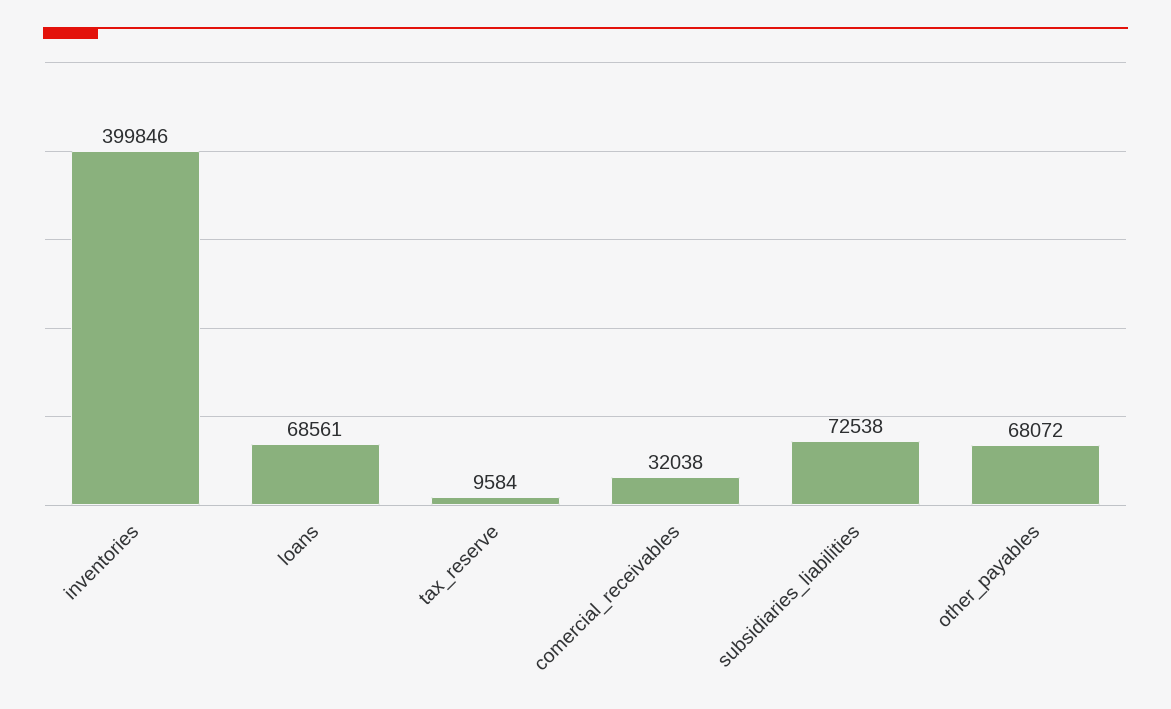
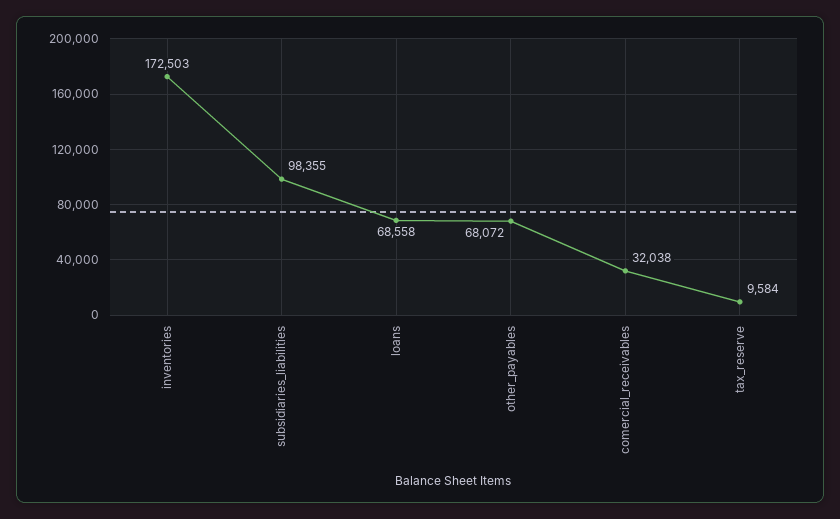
inventories: 399846 -> 172503
loans: 68561 -> 68558
subsidiaries_liabilities: 72538 -> 98355

